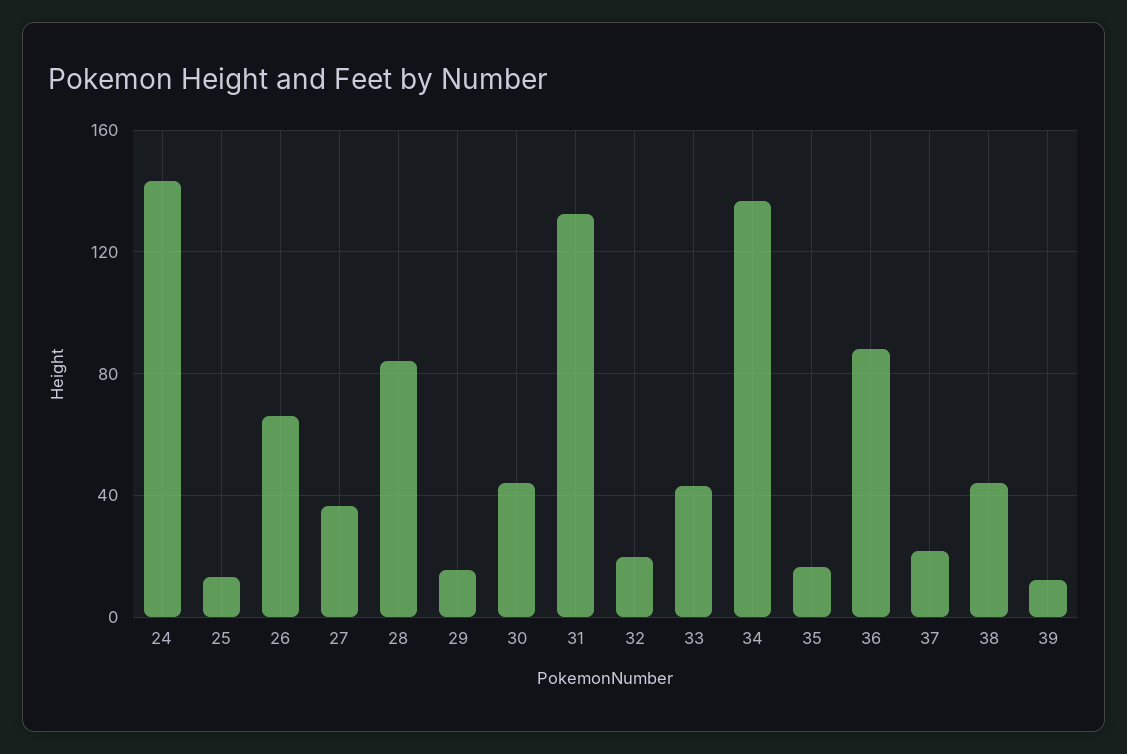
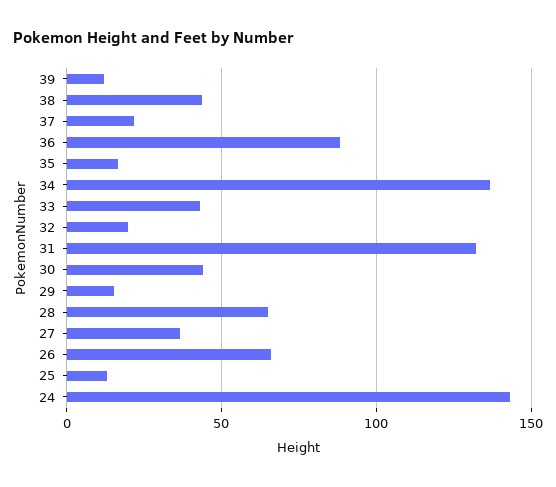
28: 85 -> 65

